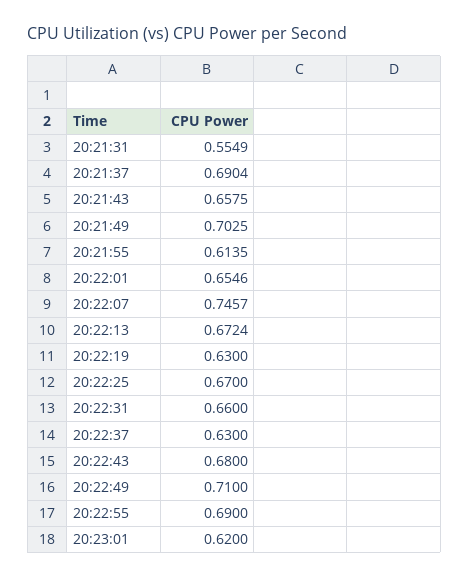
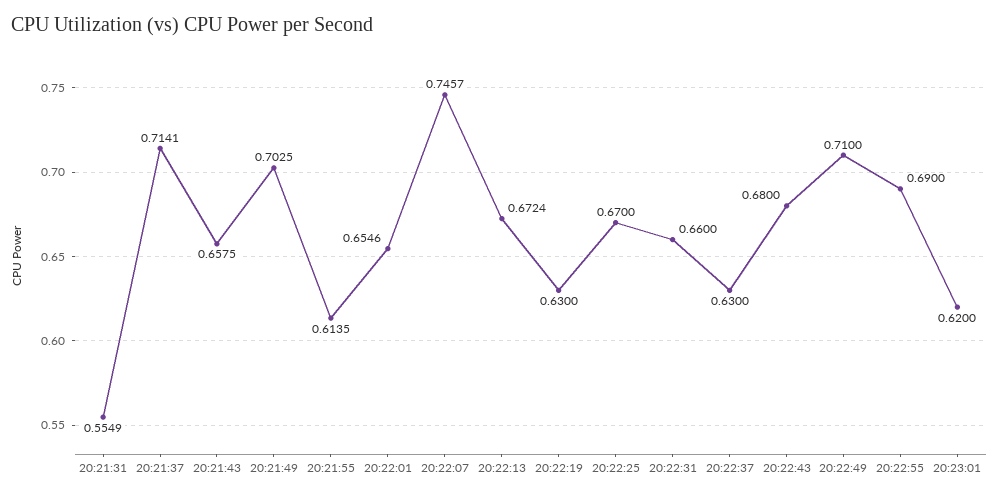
20:21:37: 0.6904 -> 0.7141

